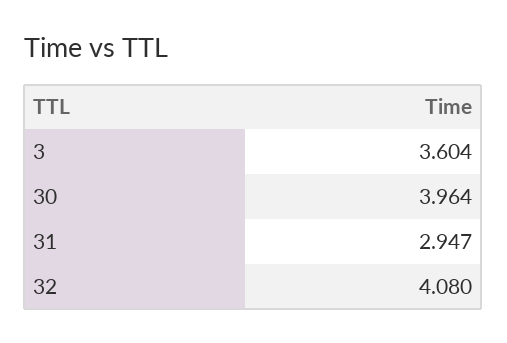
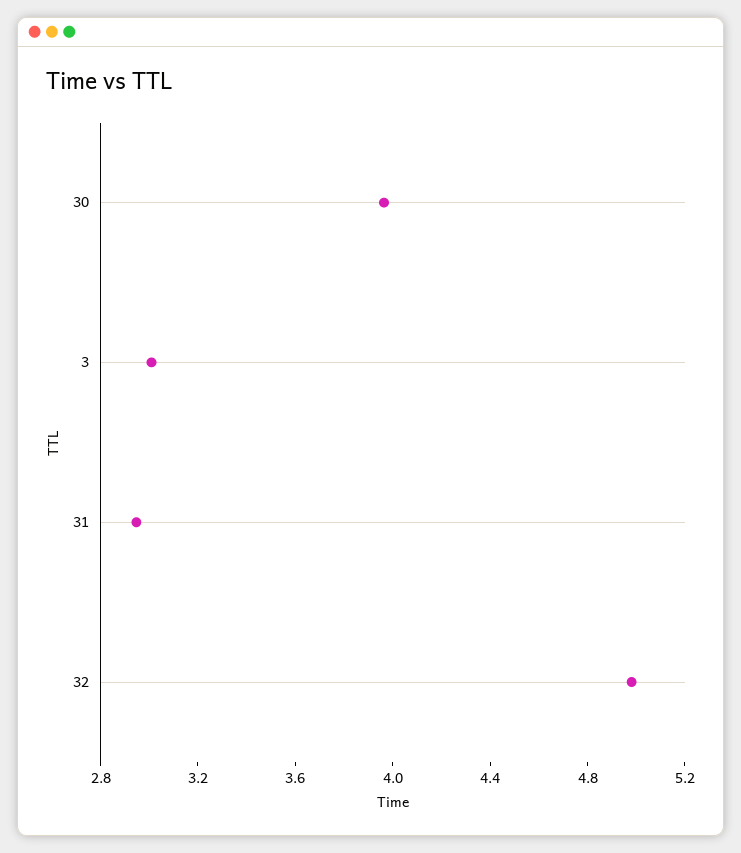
3: 3.604 -> 3
32: 4.08 -> 5

